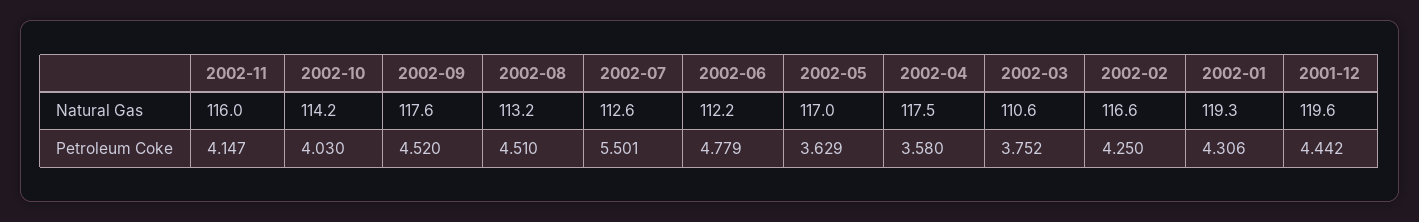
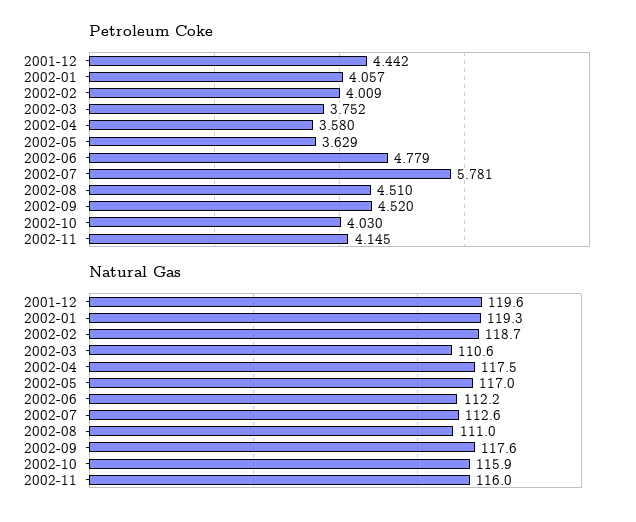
Natural Gas, 2002-10: 114.2 -> 115.9
Natural Gas, 2002-08: 113.2 -> 111
Natural Gas, 2002-02: 116.6 -> 118.7
Petroleum Coke, 2002-11: 4.147 -> 4.145
Petroleum Coke, 2002-07: 5.501 -> 5.781
Petroleum Coke, 2002-02: 4.25 -> 4.009
Petroleum Coke, 2002-01: 4.306 -> 4.057

